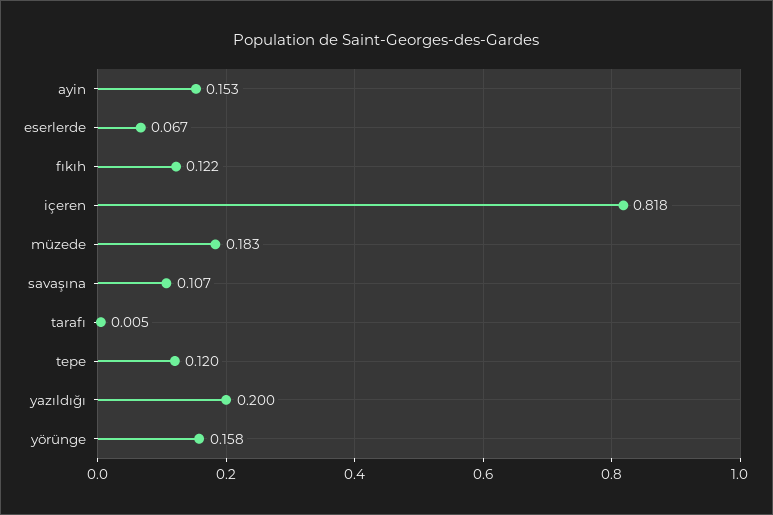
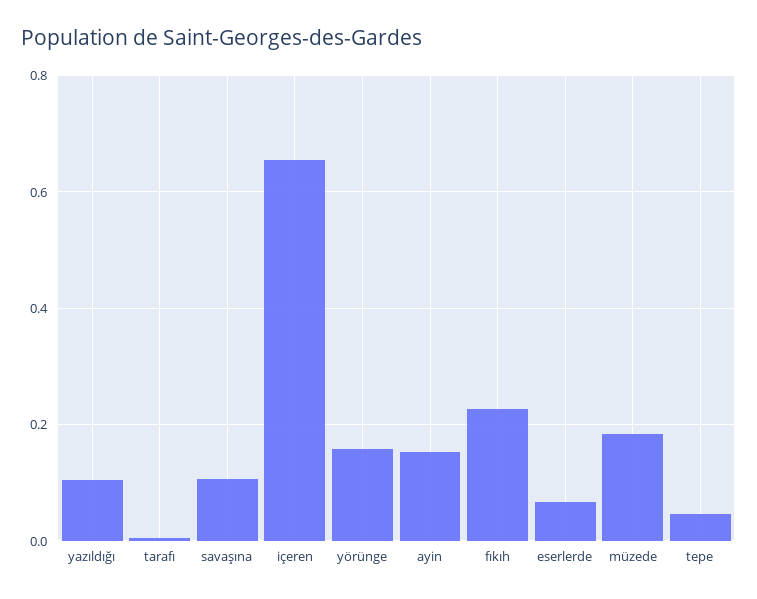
fıkıh: 0.122 -> 0.22
içeren: 0.818 -> 0.66
tepe: 0.12 -> 0.04
yazıldığı: 0.2 -> 0.1

